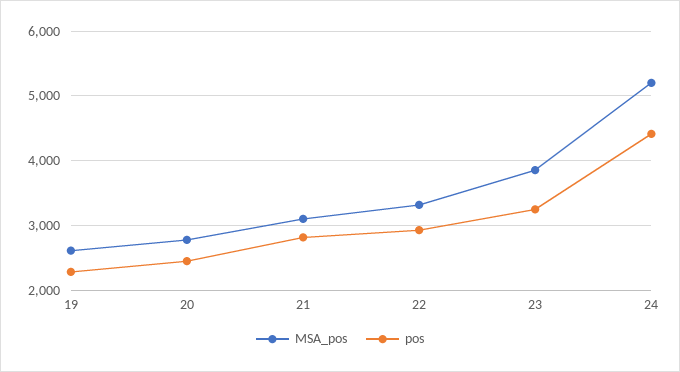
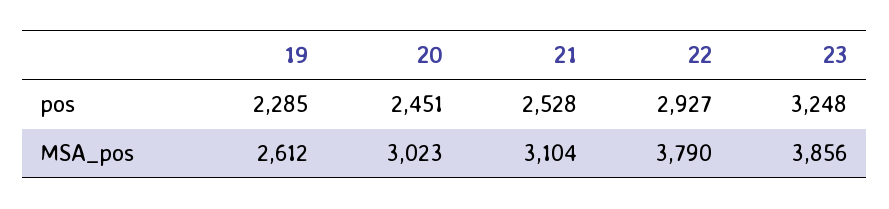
MSA_pos, 20: 2800 -> 3023
pos, 21: 2800 -> 2528
MSA_pos, 22: 3300 -> 3790
MSA_pos, 24: 5200 -> none
pos, 24: 4400 -> none

